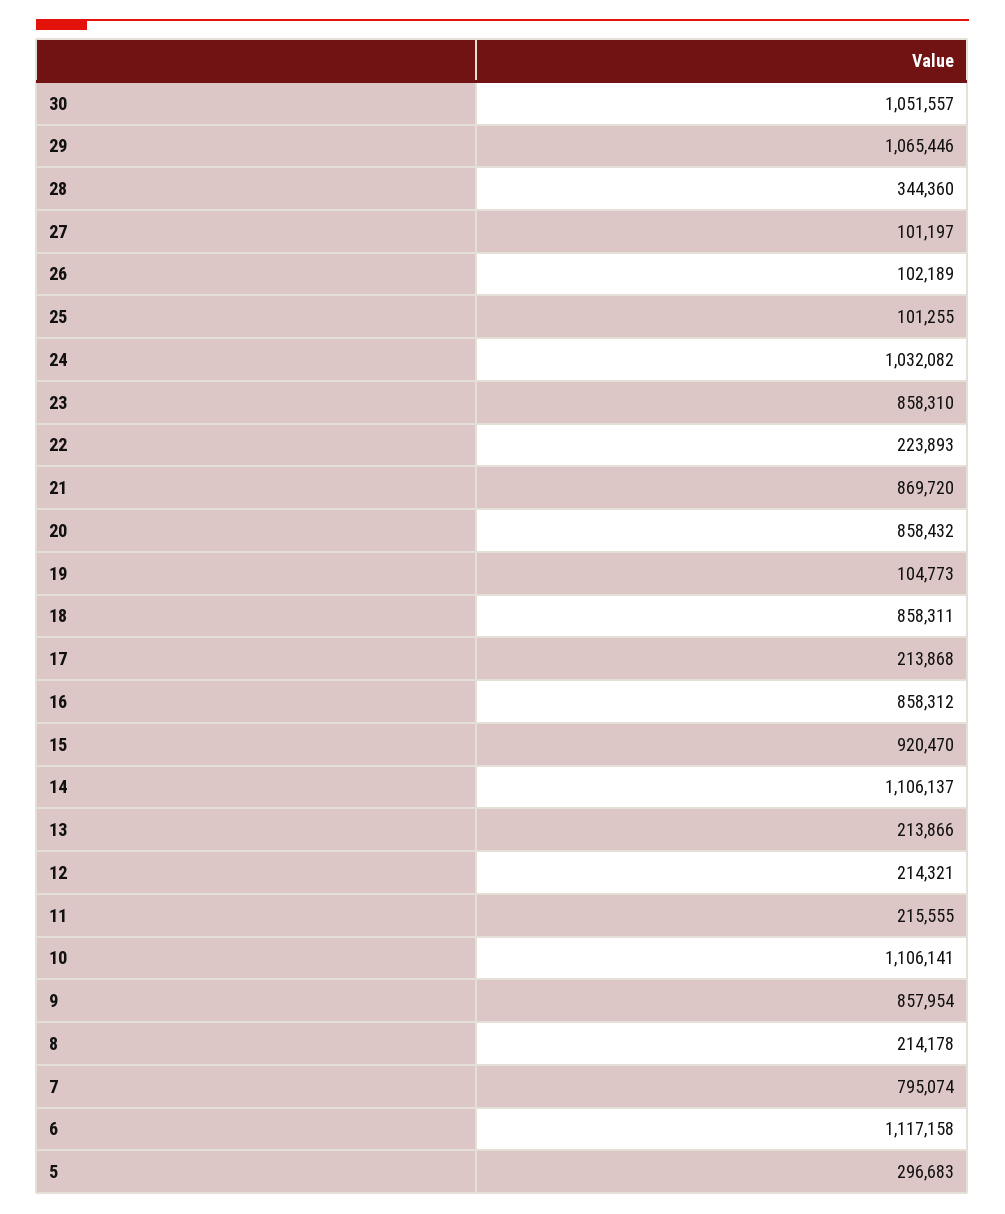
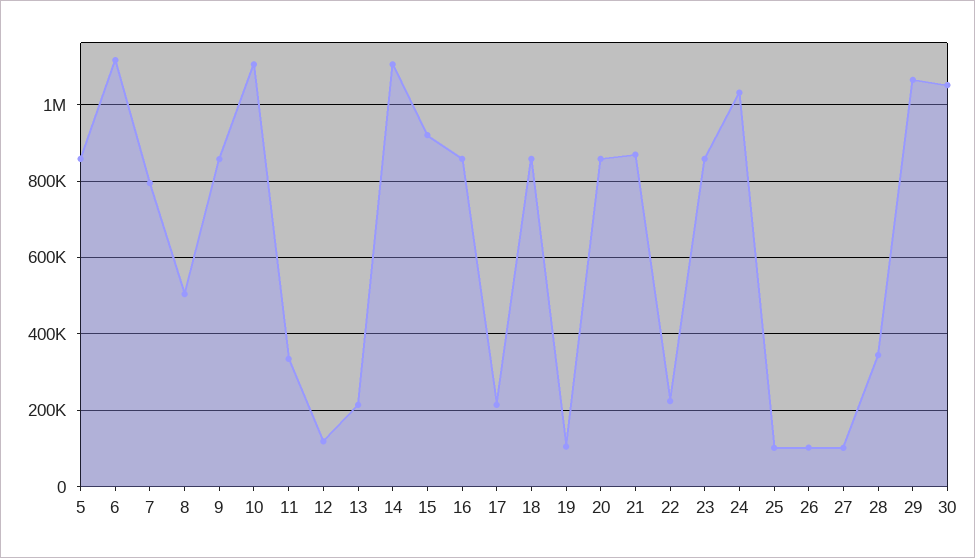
12: 214321 -> 120000
11: 215555 -> 340000
8: 214178 -> 500000
5: 296683 -> 860000

